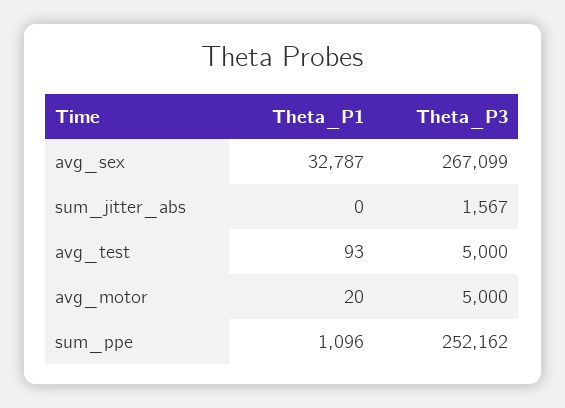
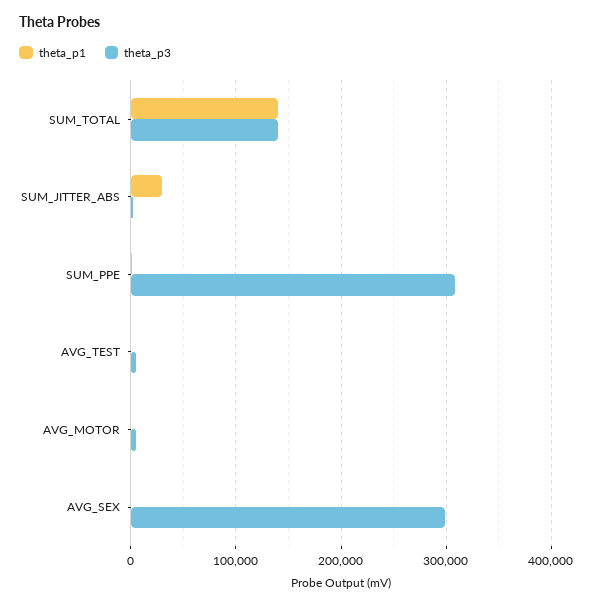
Theta_P1, avg_sex: 32787 -> 0
Theta_P3, avg_sex: 267099 -> 300000
Theta_P1, sum_jitter_abs: 0 -> 30000
Theta_P3, sum_ppe: 252162 -> 310000
Theta_P1, SUM_TOTAL: none -> 140000
Theta_P3, SUM_TOTAL: none -> 140000

